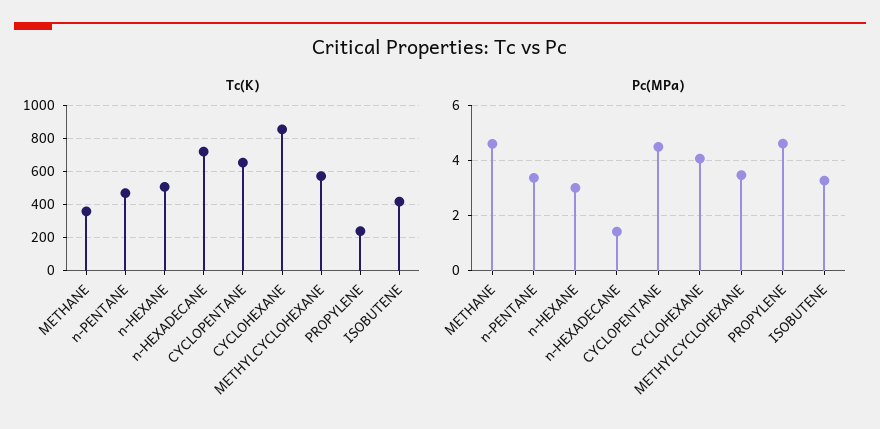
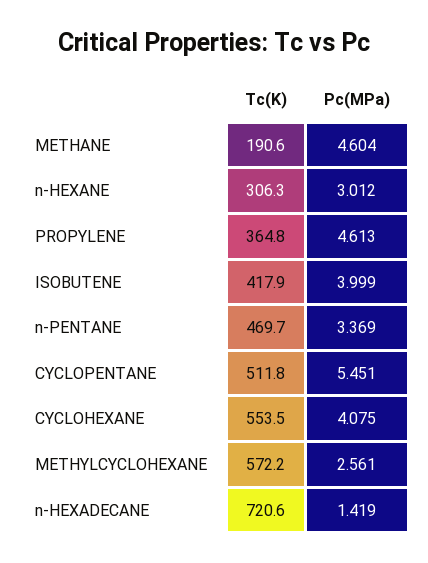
Tc(K), METHANE: 350 -> 190.6
Tc(K), n-HEXANE: 500 -> 306.3
Tc(K), CYCLOPENTANE: 650 -> 511.8
Tc(K), CYCLOHEXANE: 850 -> 553.5
Tc(K), PROPYLENE: 250 -> 364.8
Pc(MPa), CYCLOPENTANE: 4.5 -> 5.451
Pc(MPa), METHYLCYCLOHEXANE: 3.5 -> 2.561
Pc(MPa), ISOBUTENE: 3.25 -> 3.999

